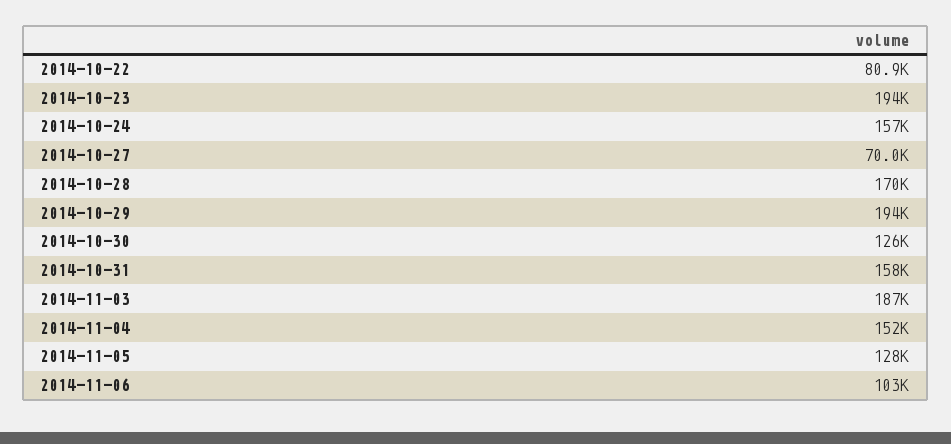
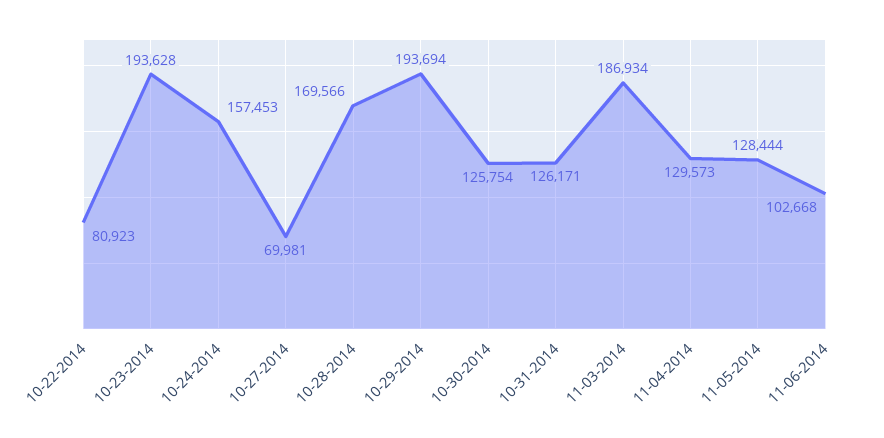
2014-10-31: 158000 -> 126171
2014-11-04: 152000 -> 129573

